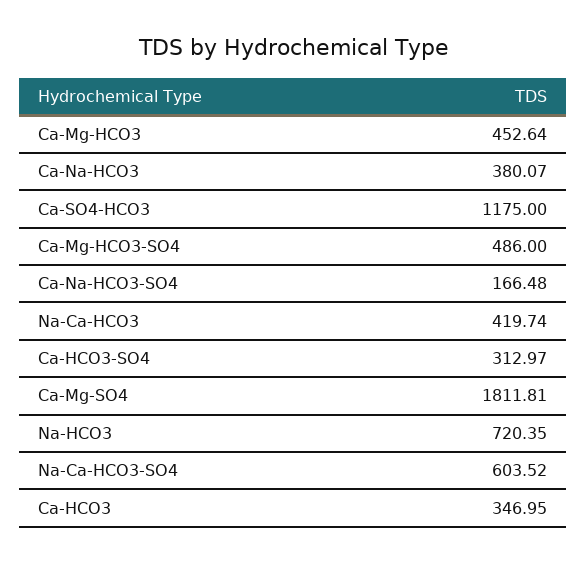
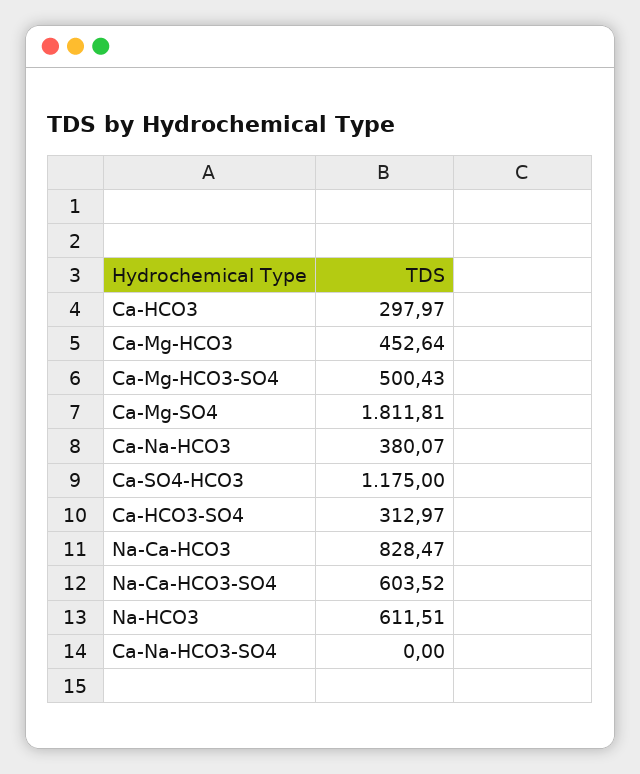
Ca-Mg-HCO3-SO4: 486 -> 500.43
Ca-Na-HCO3-SO4: 166.48 -> 0
Na-Ca-HCO3: 419.74 -> 828.47
Na-HCO3: 720.35 -> 611.51
Ca-HCO3: 346.95 -> 297.97

